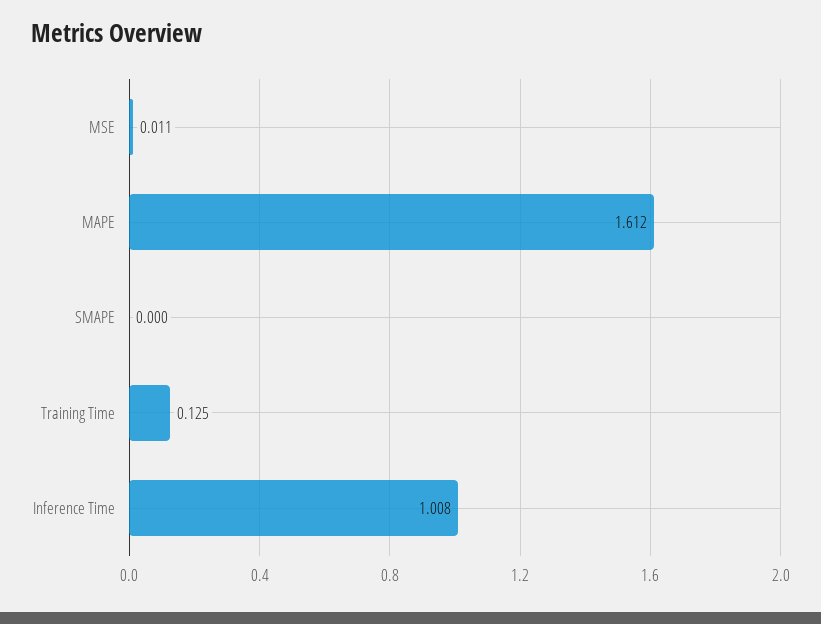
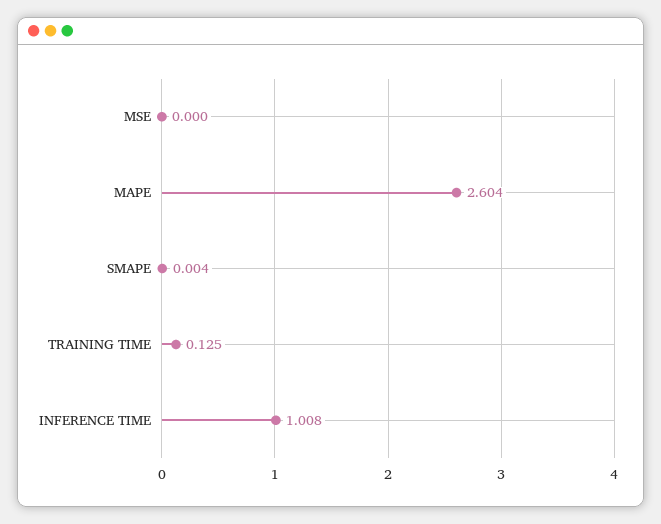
MSE: 0.011 -> 0
MAPE: 1.612 -> 2.604
SMAPE: 0 -> 0.004

